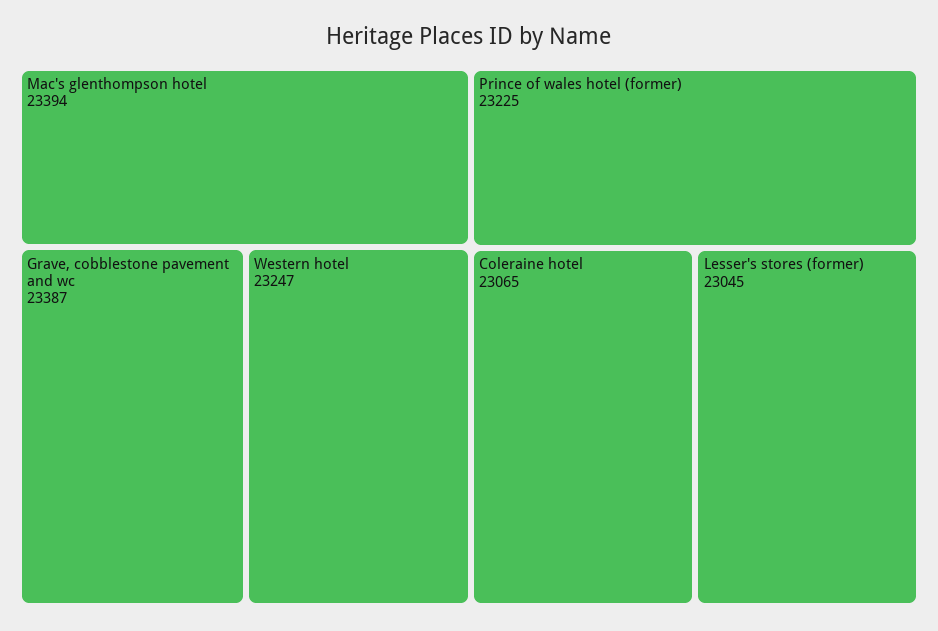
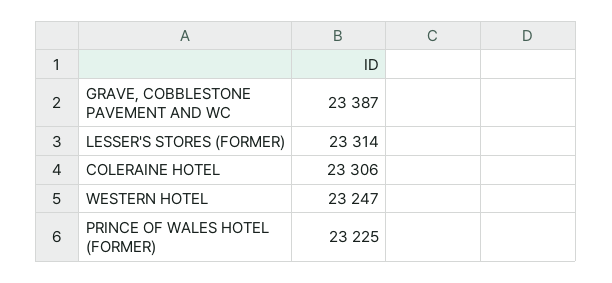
Mac's glenthompson hotel: 23394 -> none
Coleraine hotel: 23065 -> 23306
Lesser's stores (former): 23045 -> 23314

